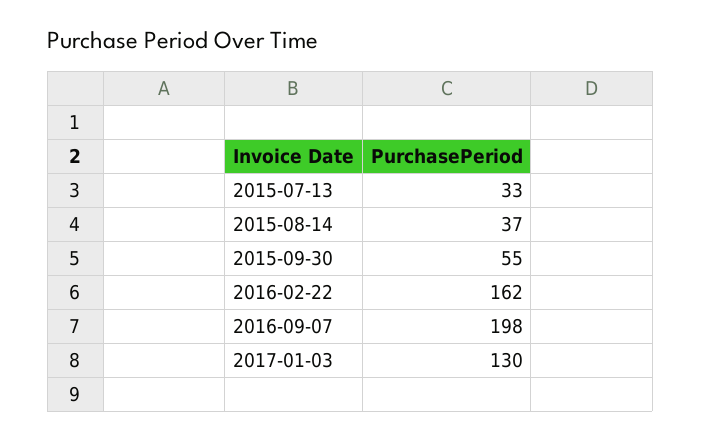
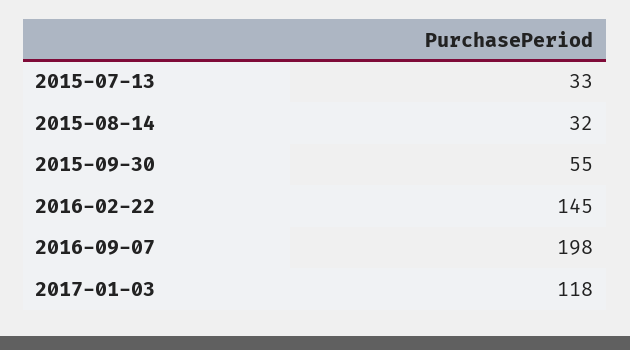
2015-08-14: 37 -> 32
2016-02-22: 162 -> 145
2017-01-03: 130 -> 118

